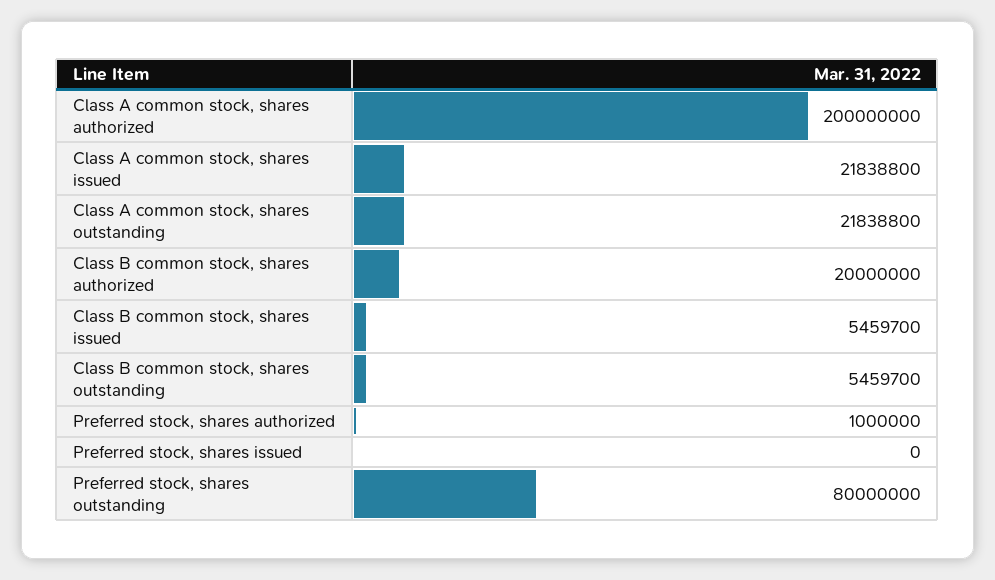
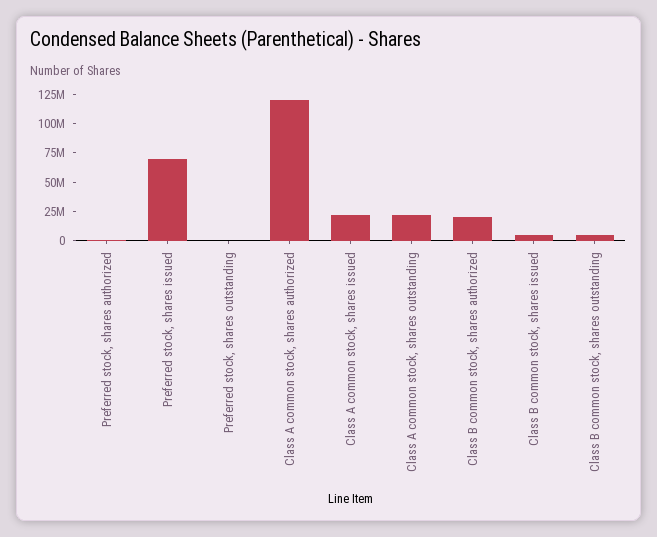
Class A common stock, shares authorized: 200000000 -> 125000000
Preferred stock, shares issued: 0 -> 75000000
Preferred stock, shares outstanding: 80000000 -> 0

